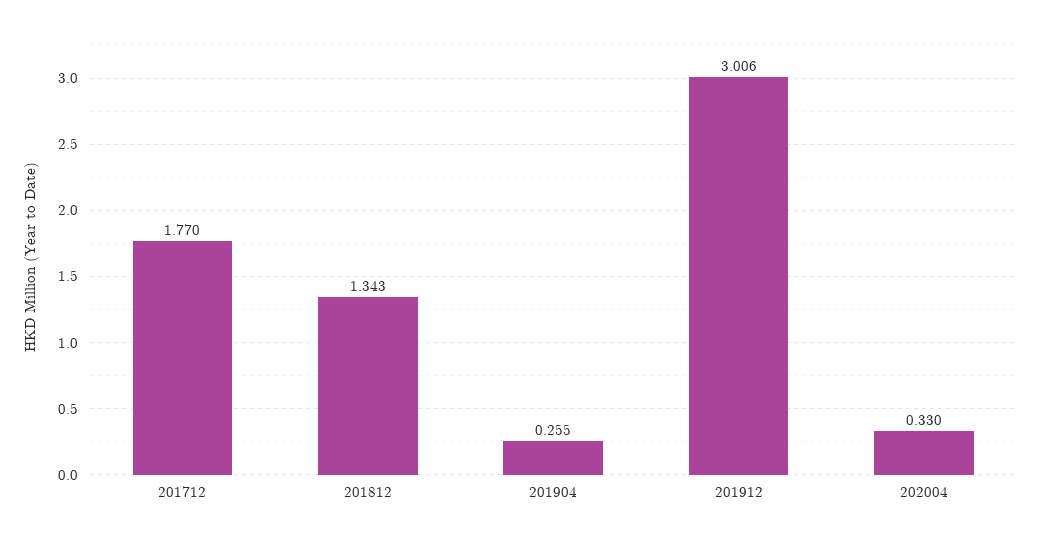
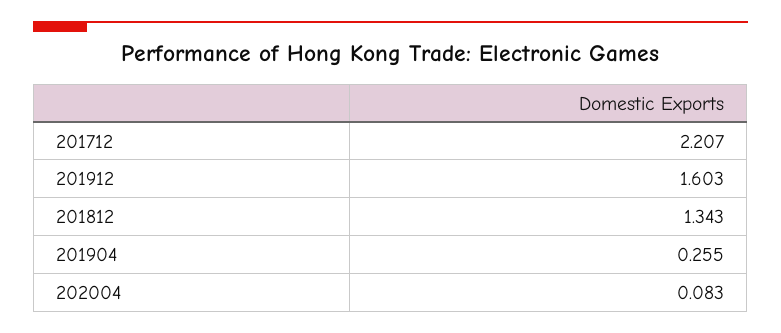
201712: 1.77 -> 2.207
201912: 3.006 -> 1.603
202004: 0.33 -> 0.083

